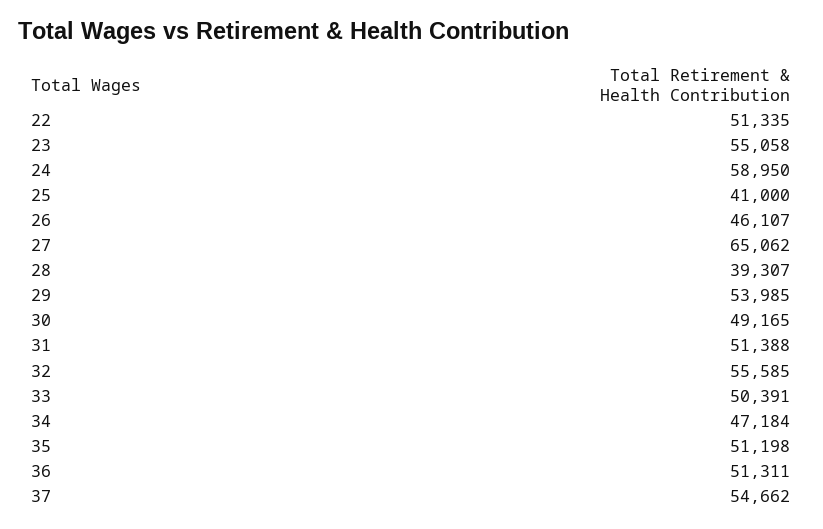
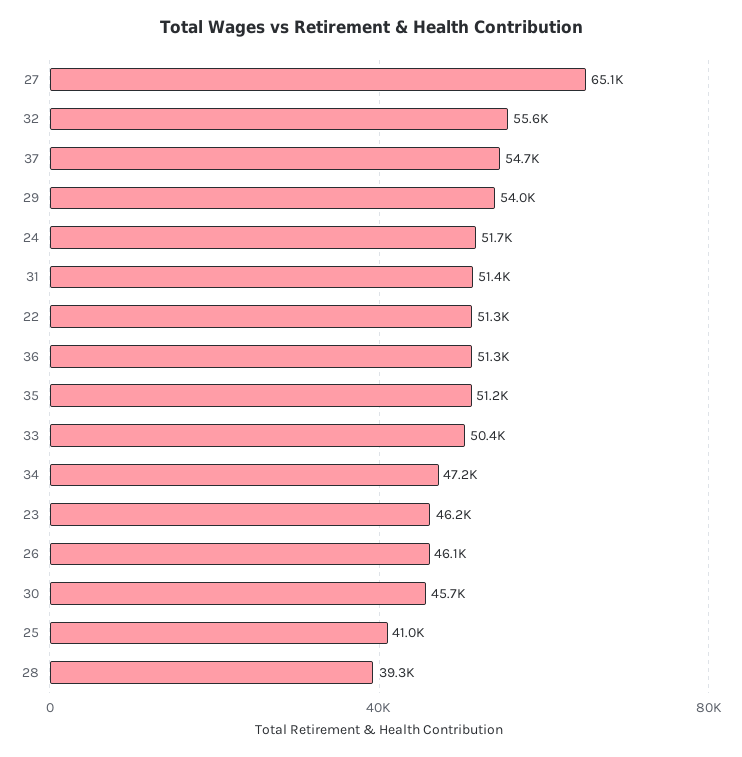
23: 55058 -> 46200
24: 58950 -> 51700
30: 49165 -> 45700

